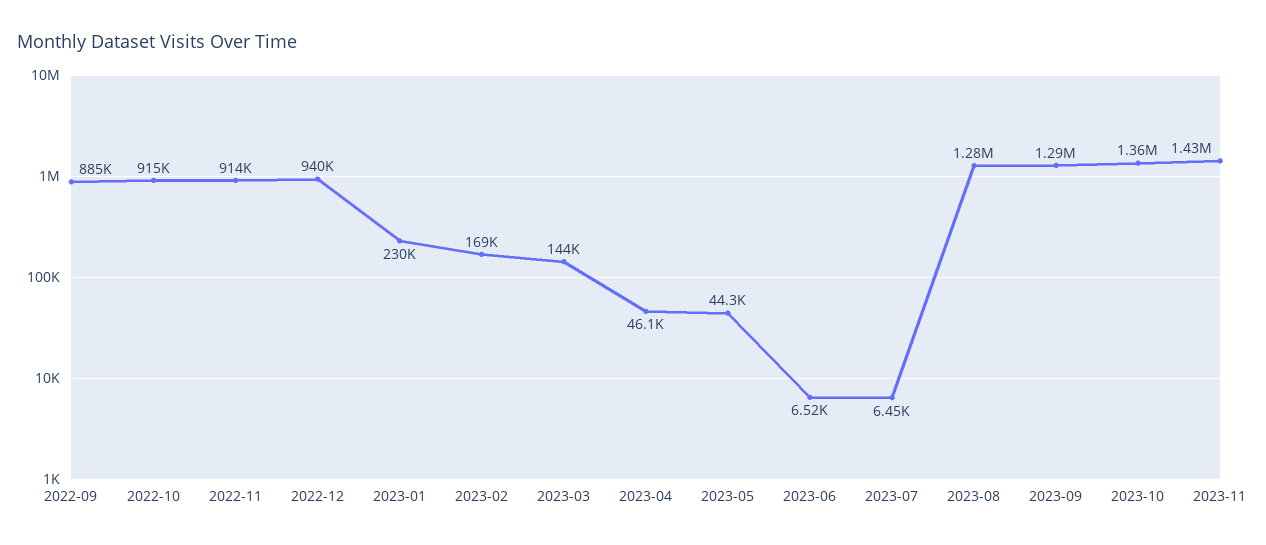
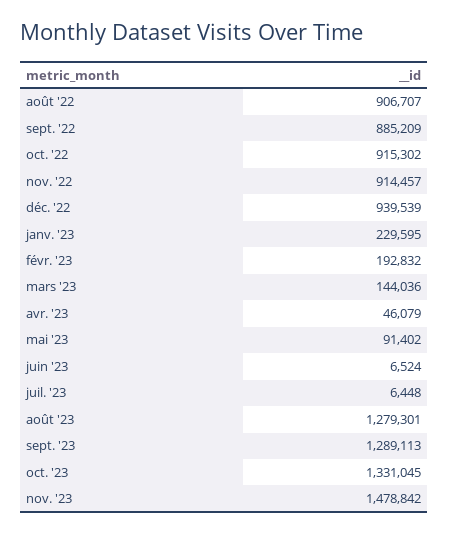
2023-02: 169000 -> 192832
2023-05: 44300 -> 91402
2023-10: 1360000 -> 1331045
2023-11: 1430000 -> 1478842
août '22: none -> 906707

